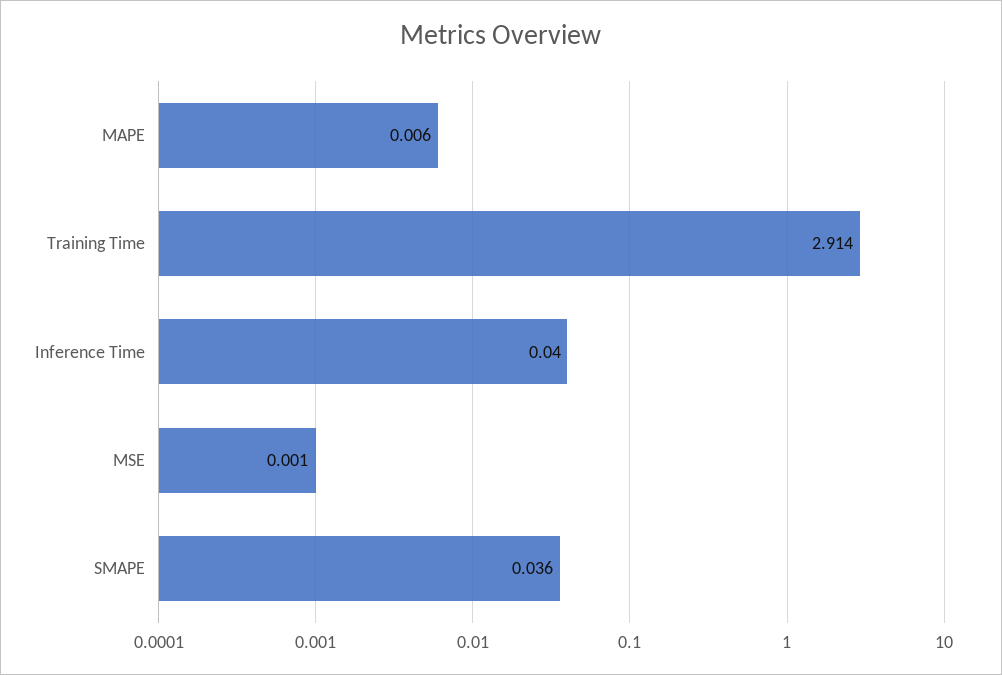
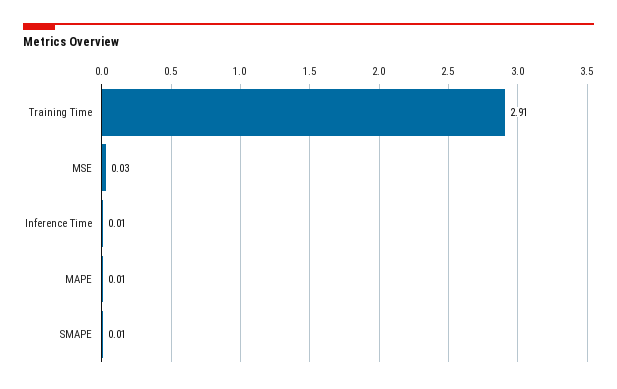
Inference Time: 0.04 -> 0.01
MSE: 0.001 -> 0.03
SMAPE: 0.036 -> 0.01

